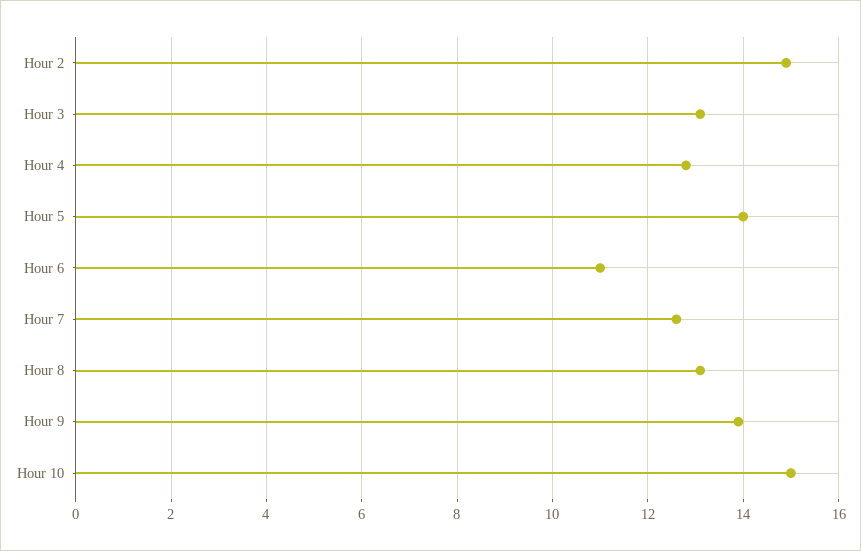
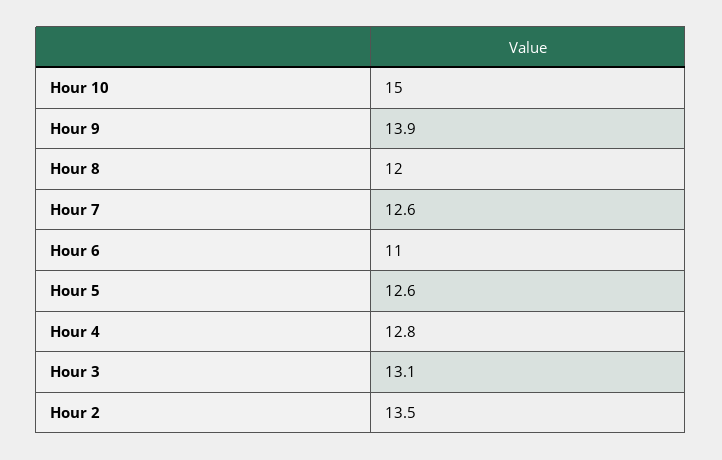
Hour 2: 15 -> 13.5
Hour 5: 14 -> 12.6
Hour 8: 13 -> 12

